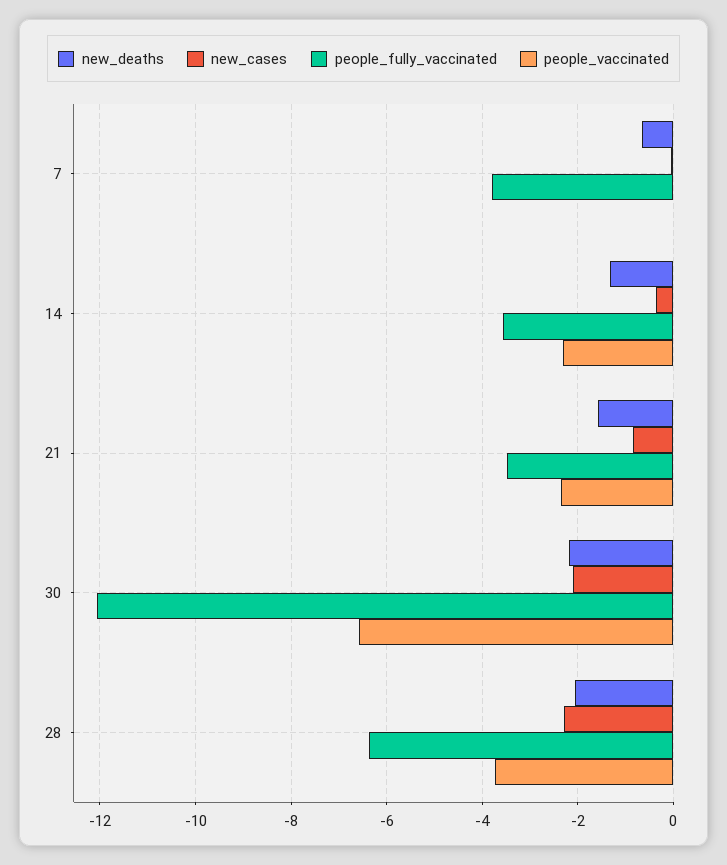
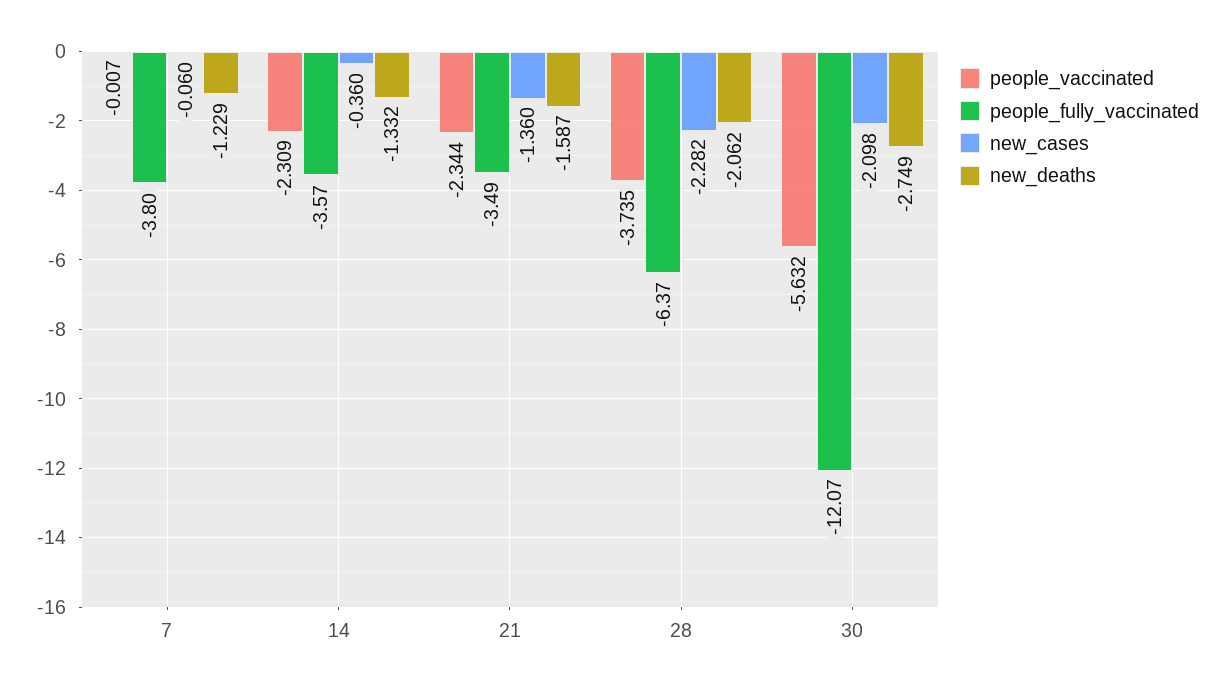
new_deaths, 7: -0.6 -> -1.229
new_cases, 21: -0.8 -> -1.36
new_deaths, 30: -2.2 -> -2.749
people_vaccinated, 30: -6.6 -> -5.632

